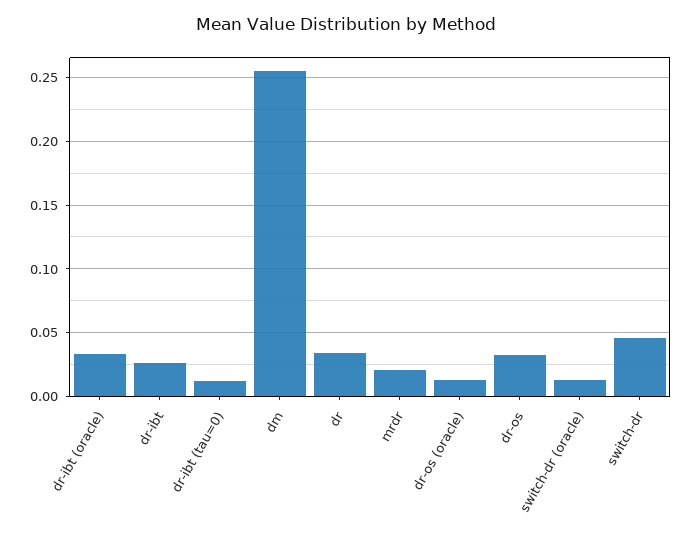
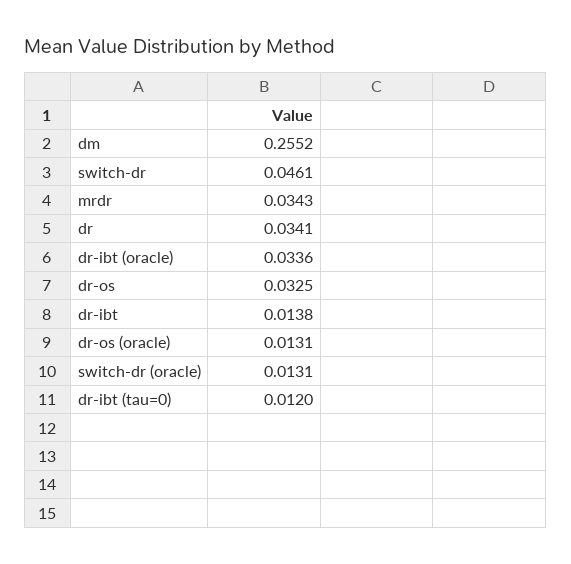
dr-ibt: 0.025 -> 0.0138
mrdr: 0.02 -> 0.0343

